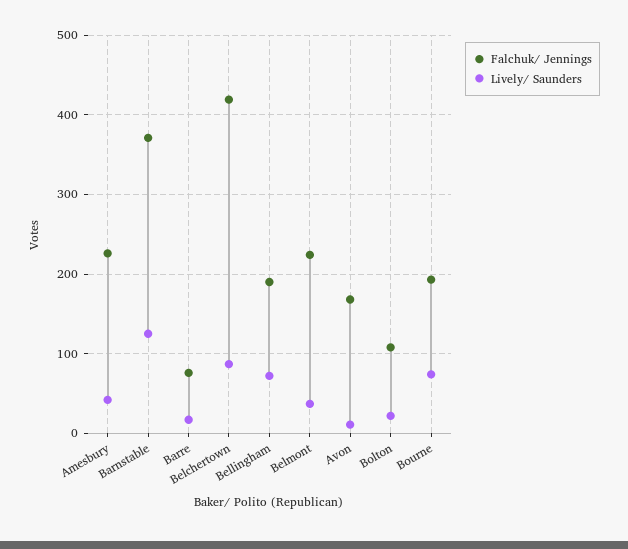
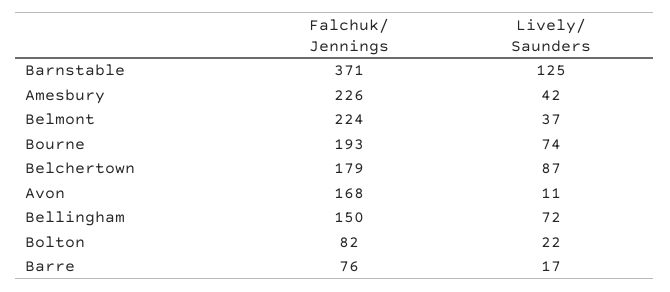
Falchuk/ Jennings, Belchertown: 420 -> 179
Falchuk/ Jennings, Bellingham: 190 -> 150
Falchuk/ Jennings, Bolton: 110 -> 82

